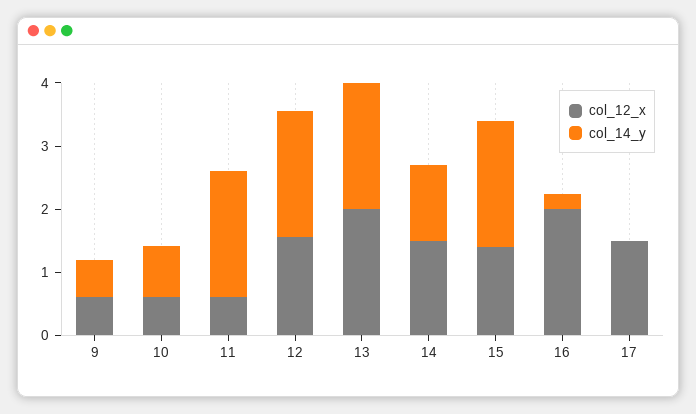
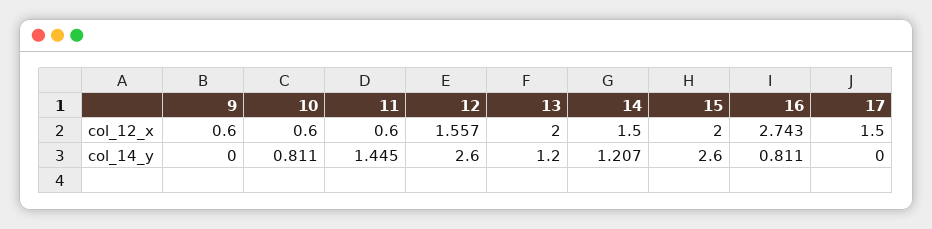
col_14_y, 9: 0.6 -> 0
col_14_y, 11: 2 -> 1.445
col_14_y, 12: 2 -> 2.6
col_14_y, 13: 2 -> 1.2
col_12_x, 15: 1.4 -> 2
col_14_y, 15: 2 -> 2.6
col_12_x, 16: 2 -> 2.743
col_14_y, 16: 0.2 -> 0.811

